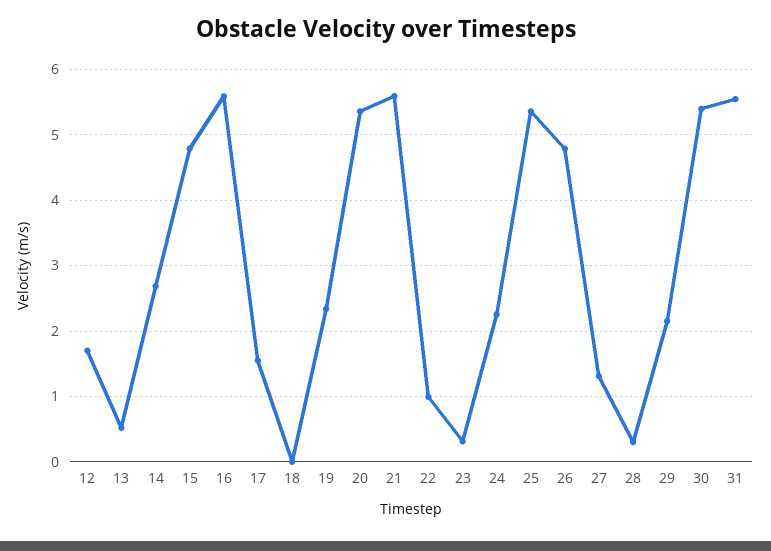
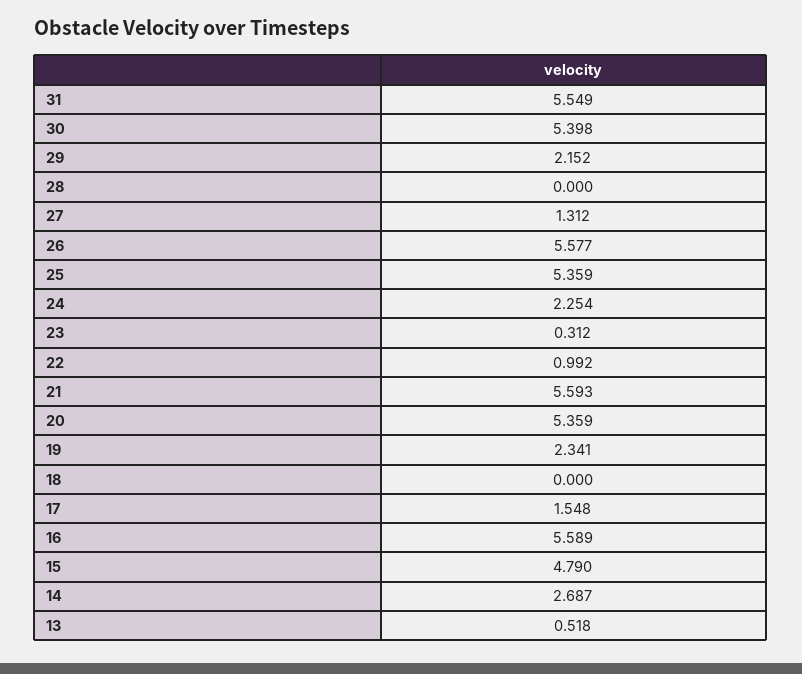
12: 1.7 -> none
26: 4.8 -> 5.577
28: 0.3 -> 0

